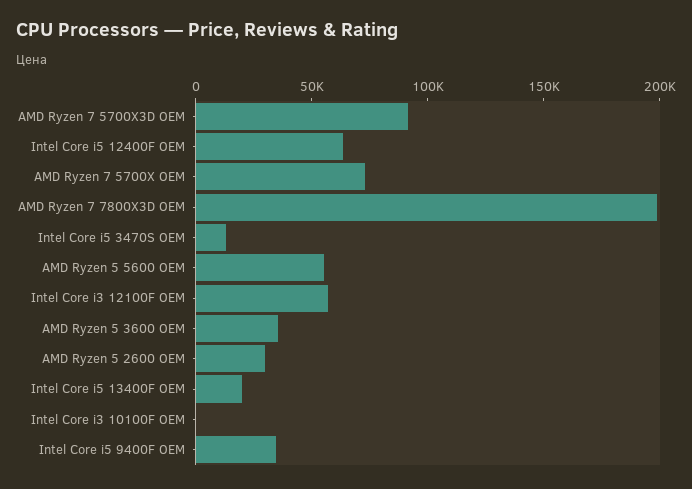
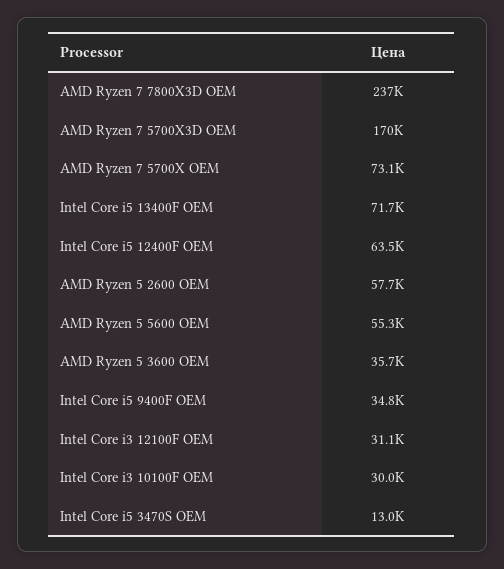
AMD Ryzen 7 5700X3D OEM: 90000 -> 170000
AMD Ryzen 7 7800X3D OEM: 200000 -> 237000
Intel Core i3 12100F OEM: 60000 -> 31100
AMD Ryzen 5 2600 OEM: 30000 -> 57700
Intel Core i5 13400F OEM: 20000 -> 71700
Intel Core i3 10100F OEM: 0 -> 30000

